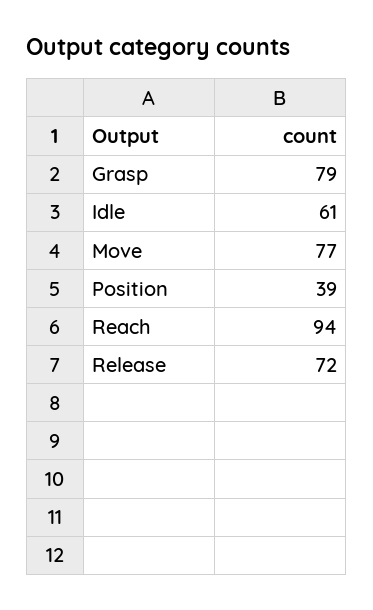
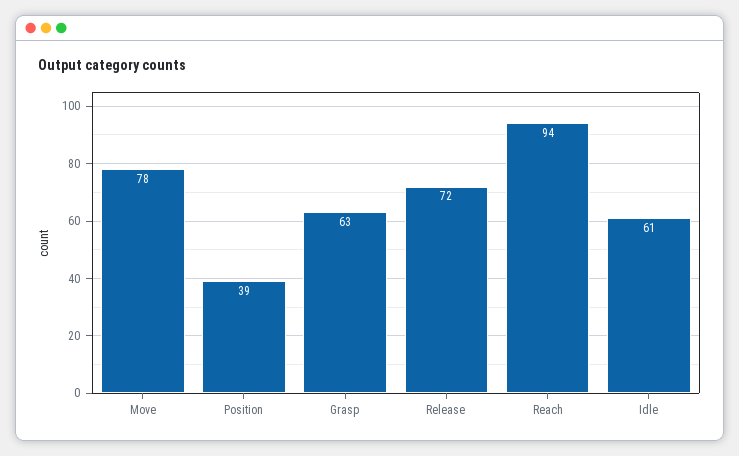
Grasp: 79 -> 63
Move: 77 -> 78

